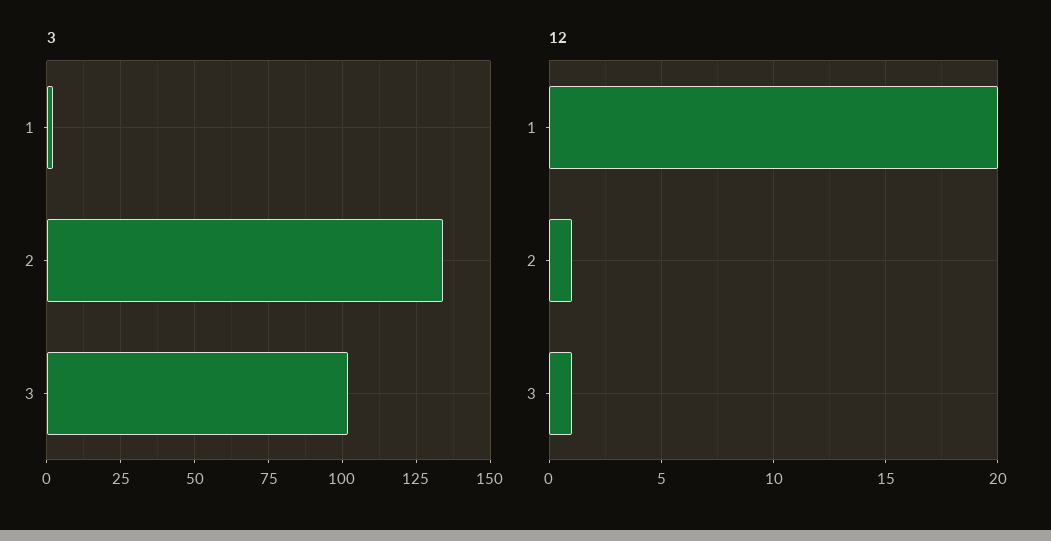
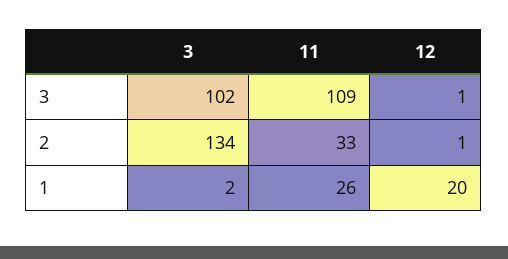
11, 3: none -> 109
11, 2: none -> 33
11, 1: none -> 26

